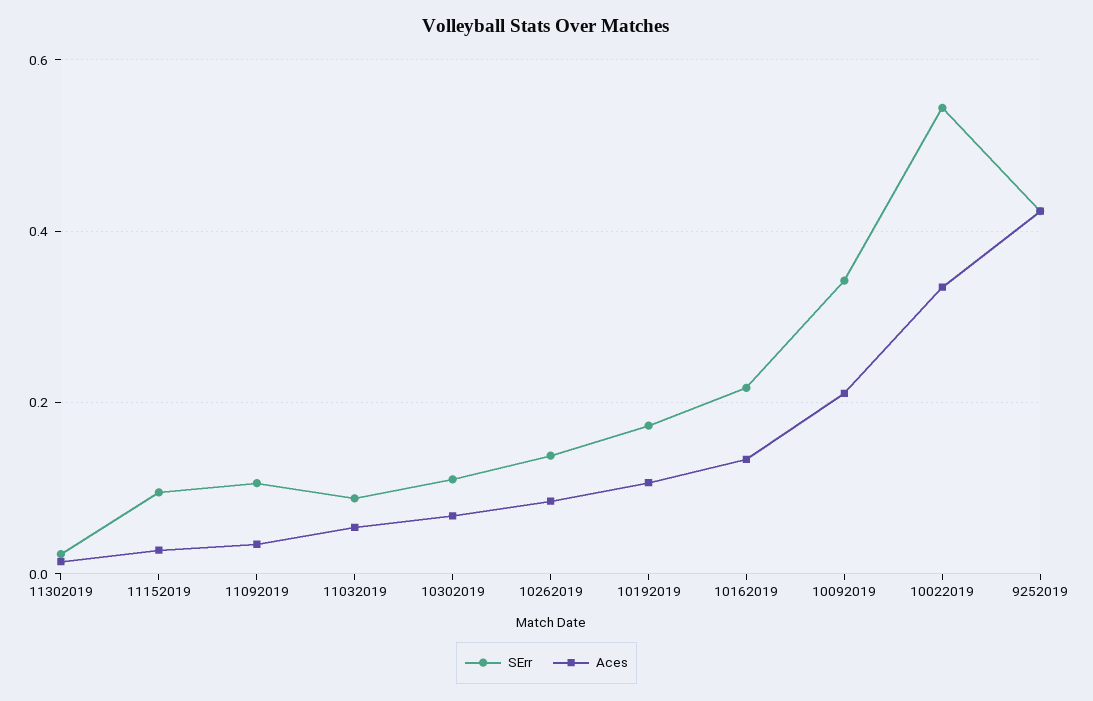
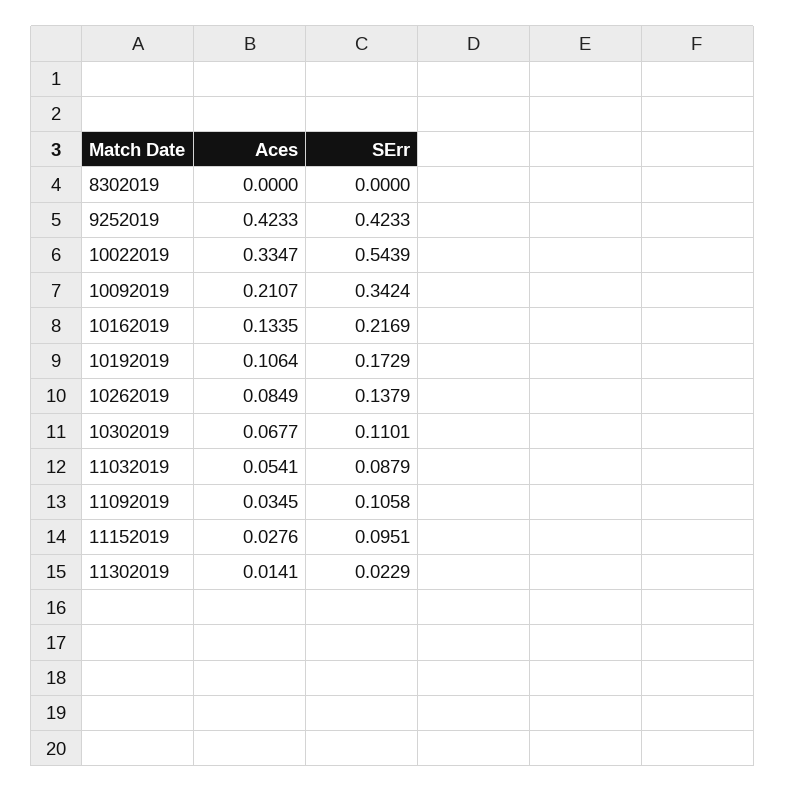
Aces, 8302019: none -> 0
SErr, 8302019: none -> 0

